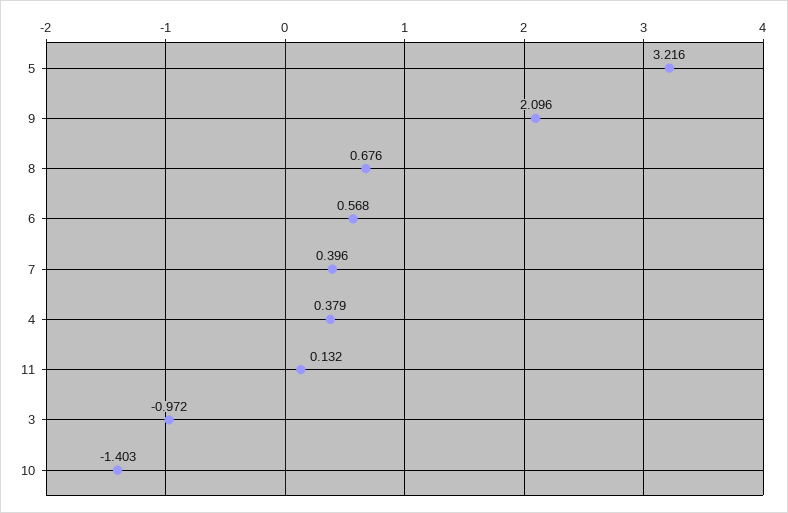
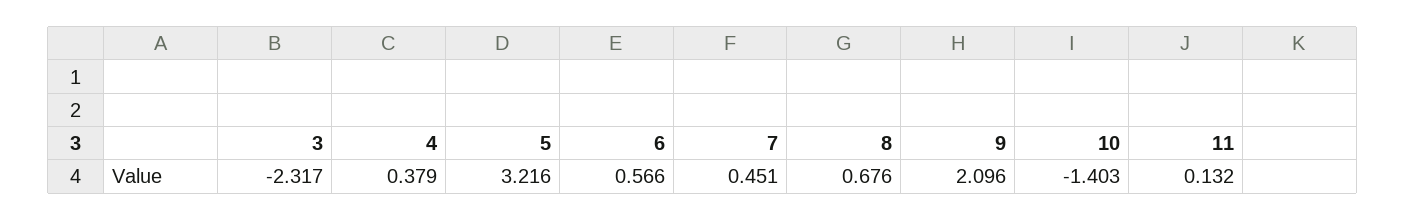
6: 0.568 -> 0.566
7: 0.396 -> 0.451
3: -0.972 -> -2.317

